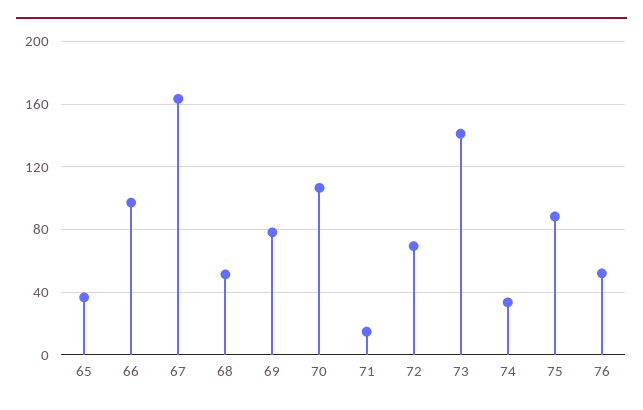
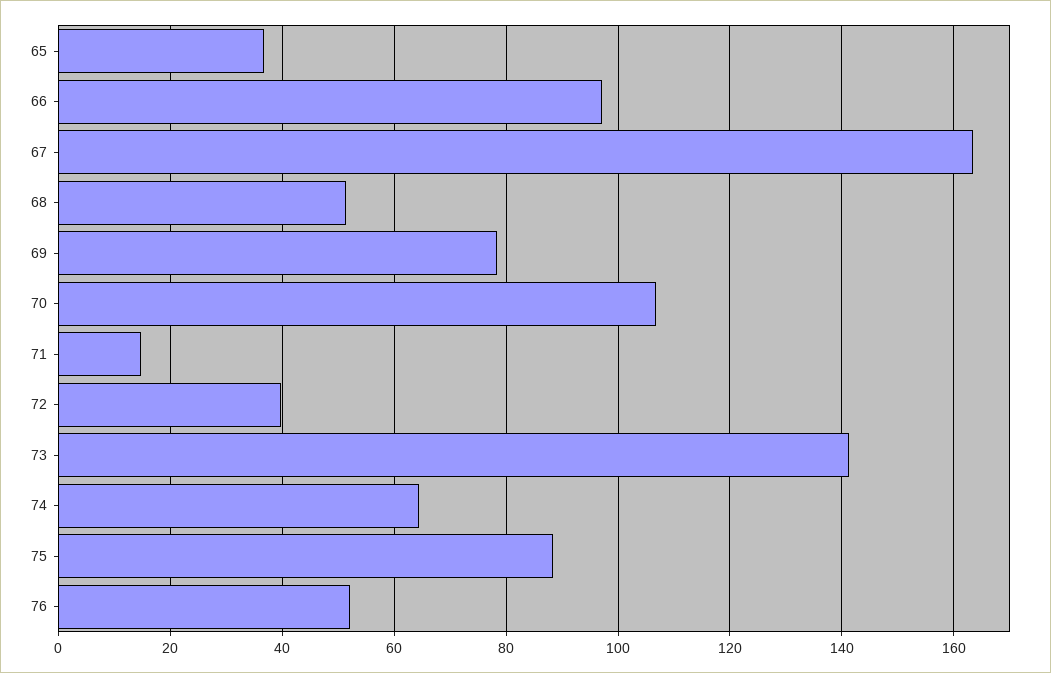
72: 70 -> 40
74: 35 -> 64

